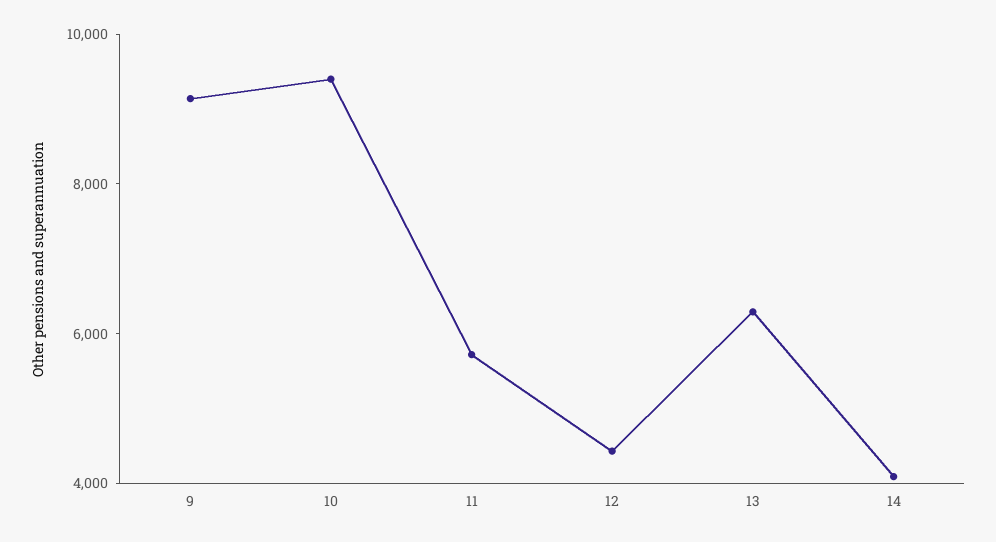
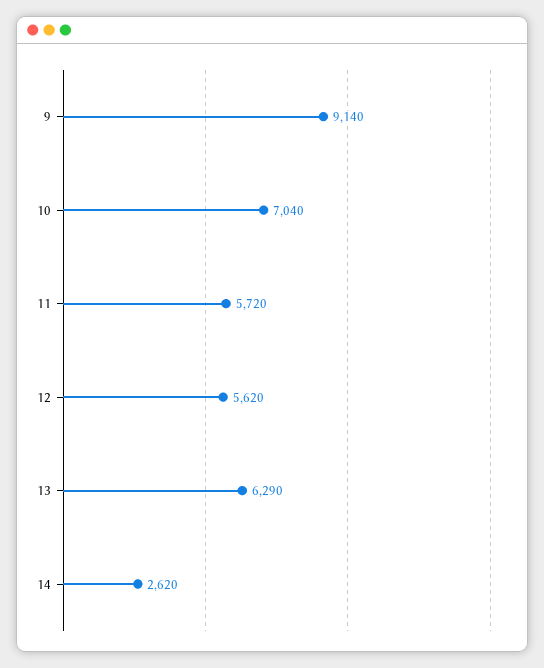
10: 9500 -> 7040
12: 4500 -> 5620
14: 4000 -> 2620

